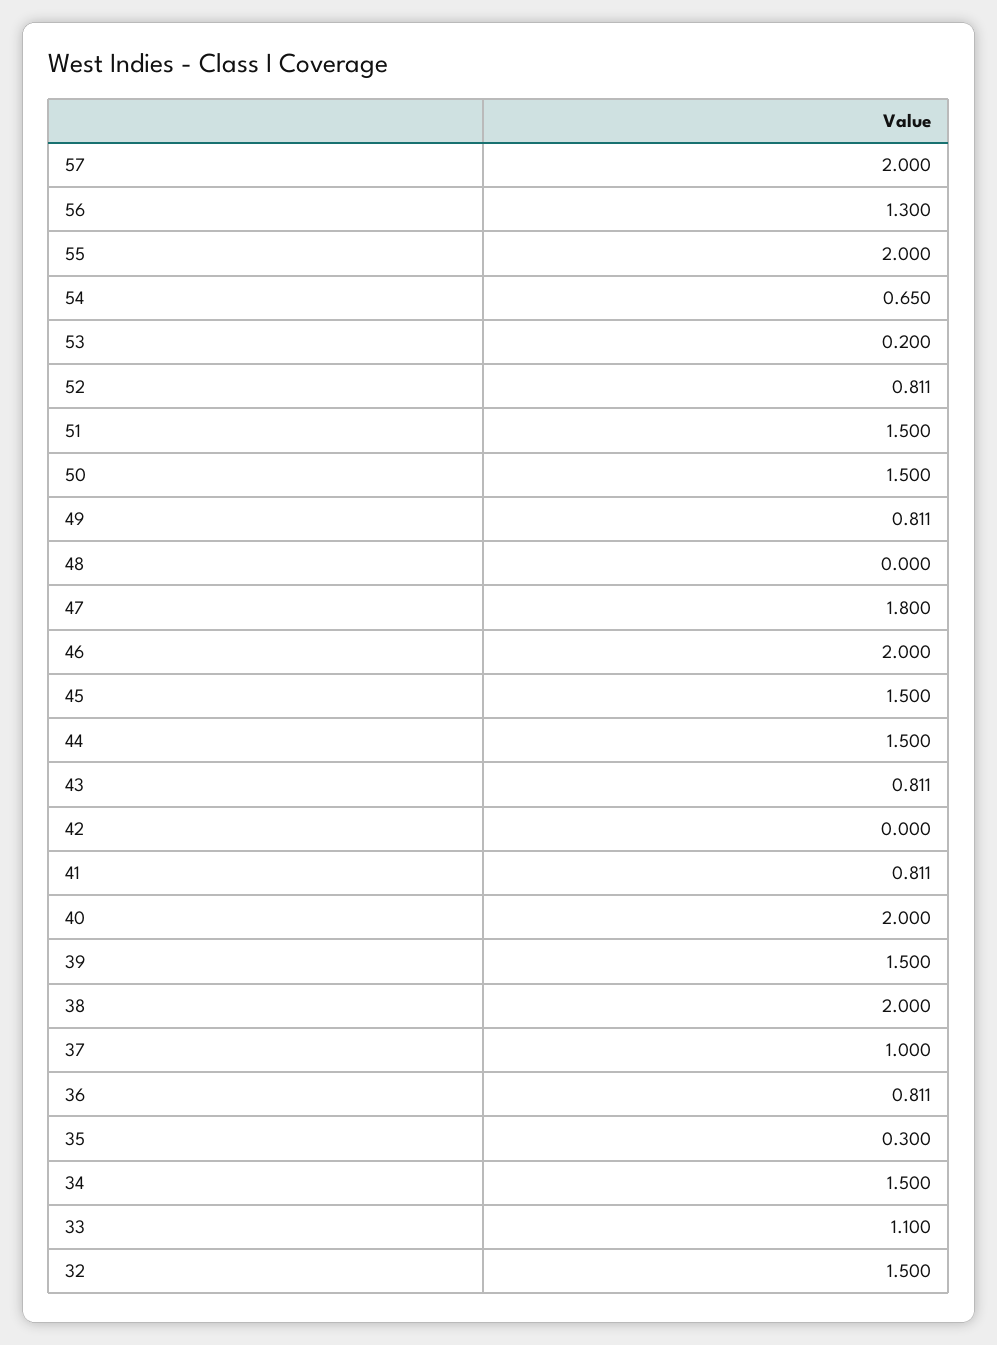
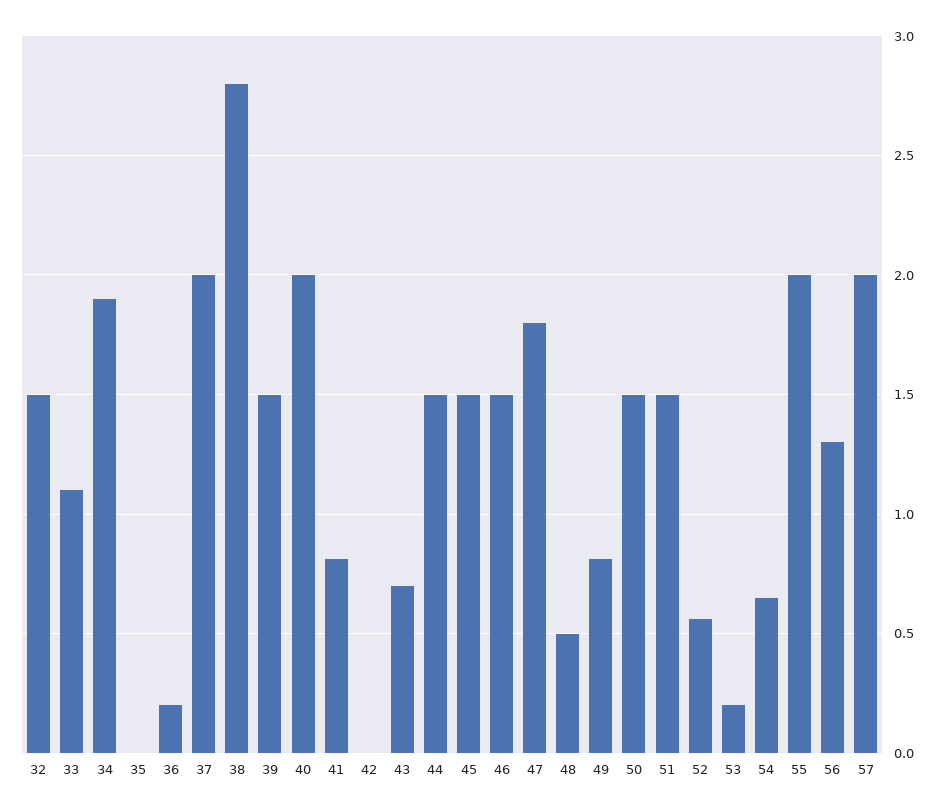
52: 0.811 -> 0.55
48: 0 -> 0.5
46: 2 -> 1.5
43: 0.811 -> 0.7
38: 2 -> 2.8
37: 1 -> 2
36: 0.811 -> 0.2
35: 0.3 -> 0
34: 1.5 -> 1.9

